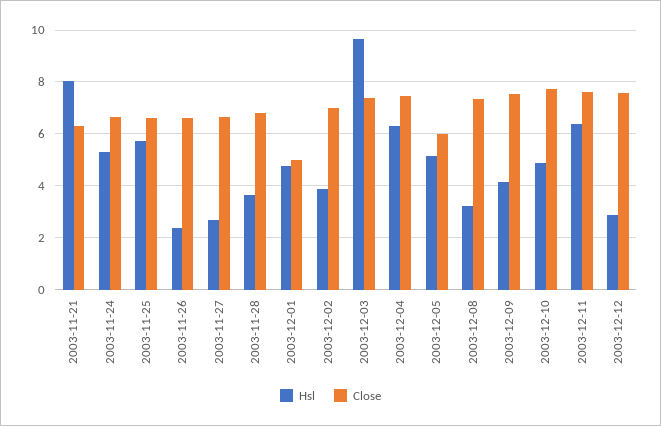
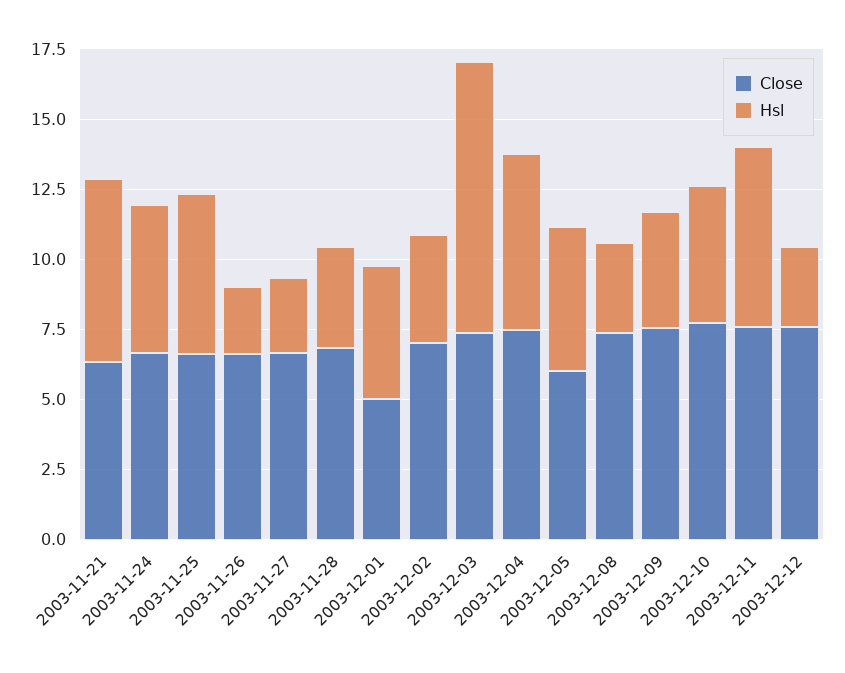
Hsl, 2003-11-21: 8 -> 6.5

